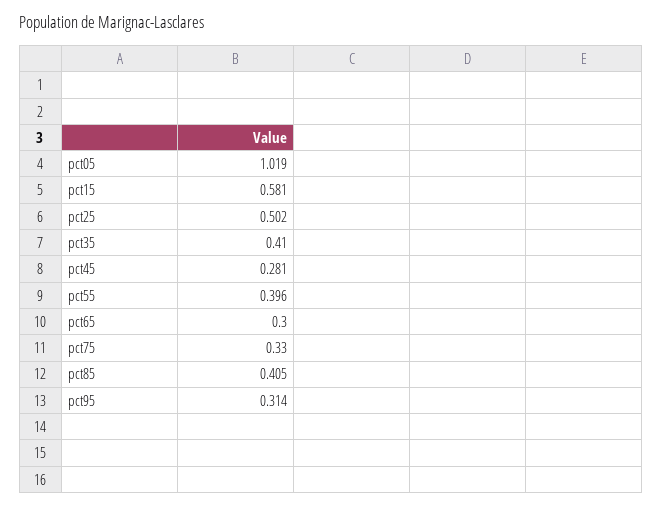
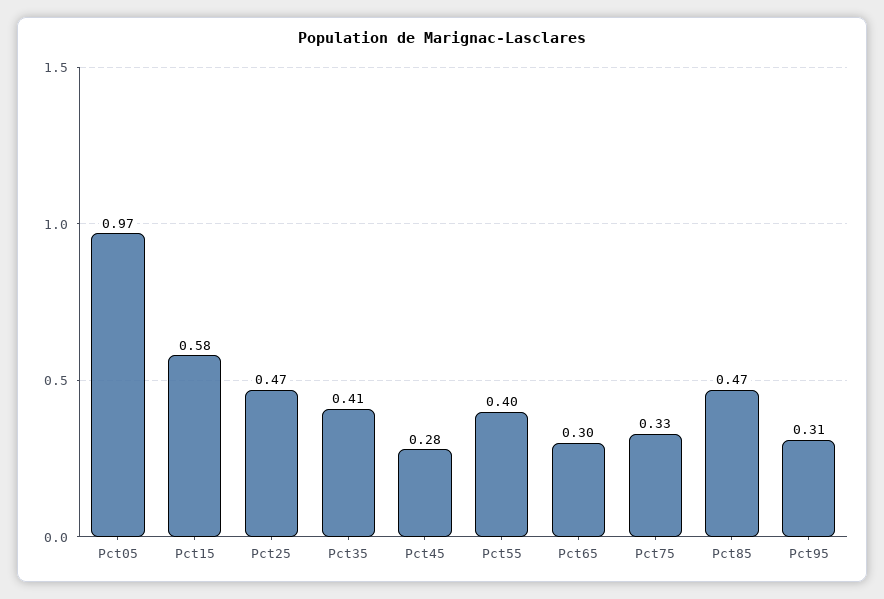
pct05: 1.019 -> 0.97
pct25: 0.502 -> 0.47
pct85: 0.405 -> 0.47

